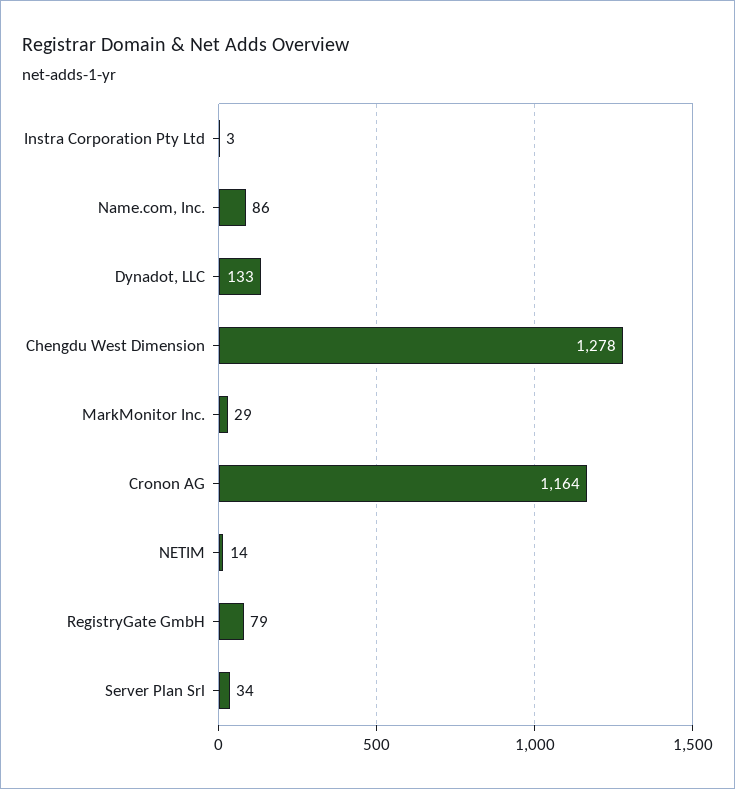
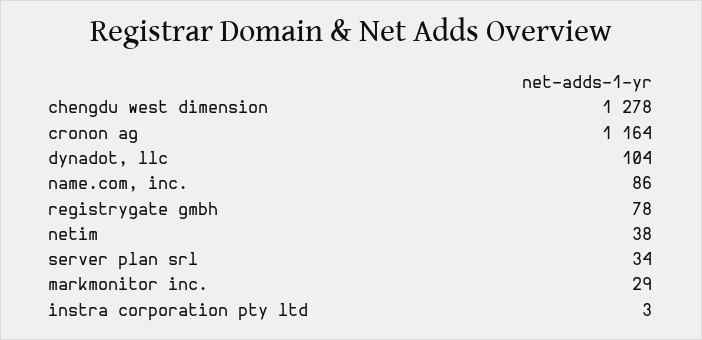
Dynadot, LLC: 133 -> 104
NETIM: 14 -> 38
RegistryGate GmbH: 79 -> 78

